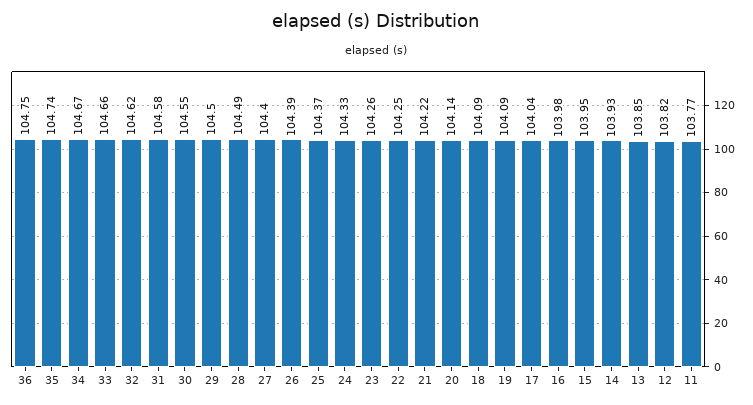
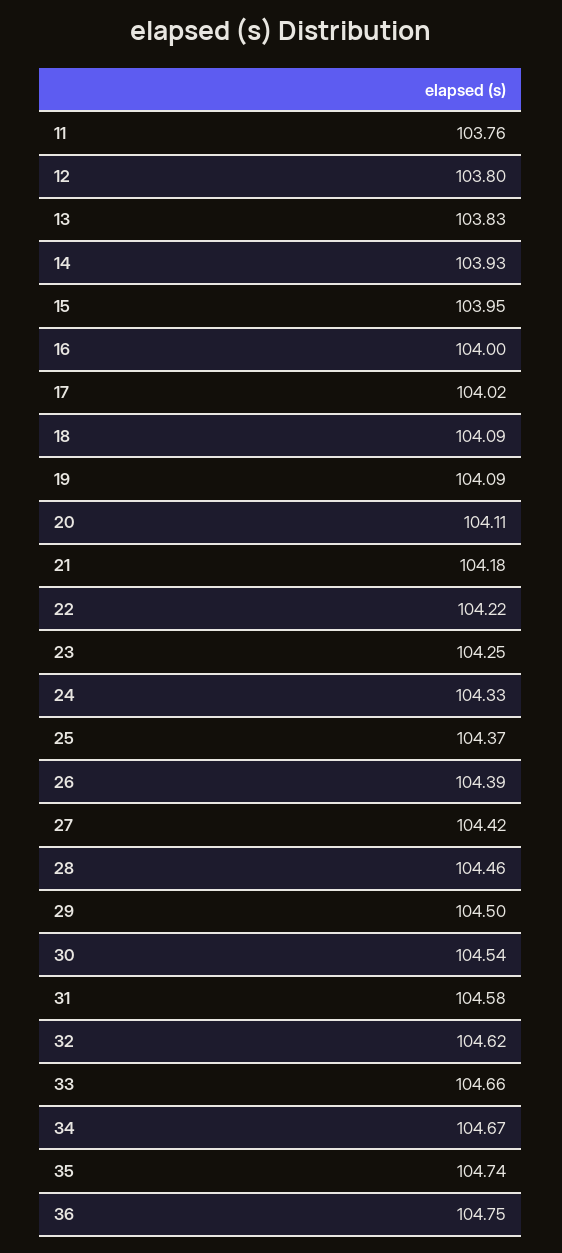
30: 104.55 -> 104.54
28: 104.49 -> 104.46
27: 104.4 -> 104.42
23: 104.26 -> 104.25
22: 104.25 -> 104.22
21: 104.22 -> 104.18
20: 104.14 -> 104.11
17: 104.04 -> 104.02
16: 103.98 -> 104
13: 103.85 -> 103.83
12: 103.82 -> 103.8
11: 103.77 -> 103.76

